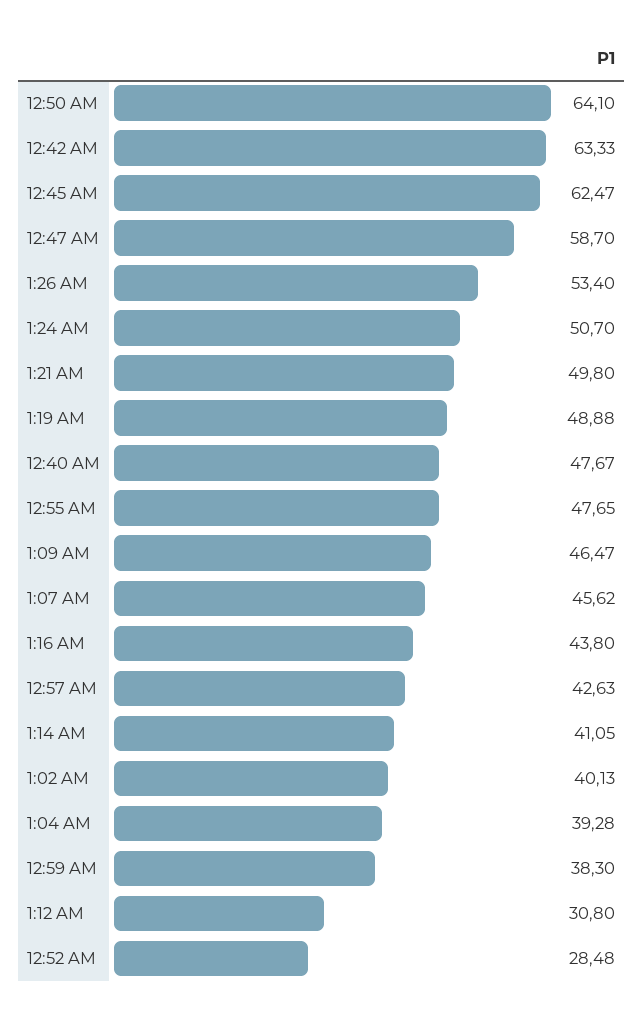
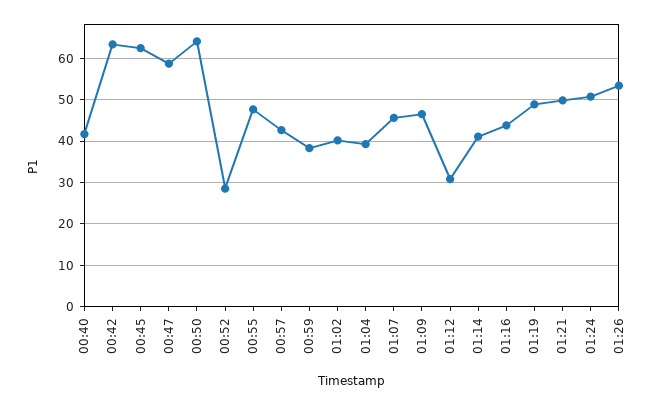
12:40 AM: 47.67 -> 42

